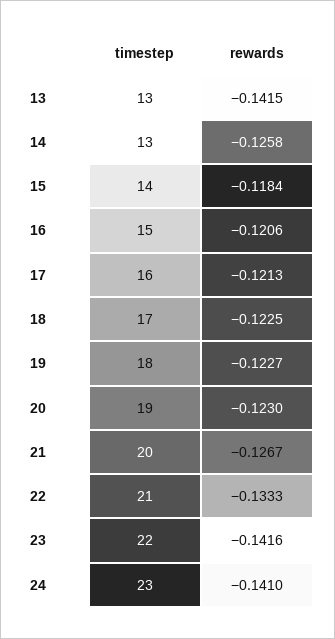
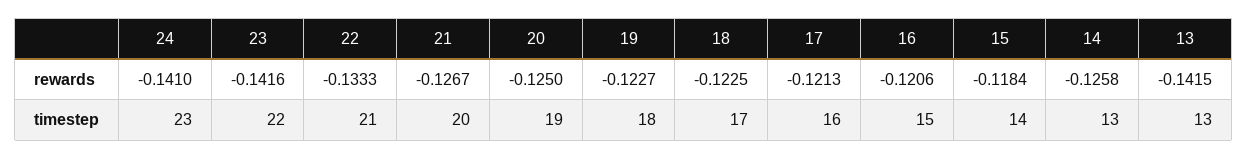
rewards, 20: -0.123 -> -0.125

